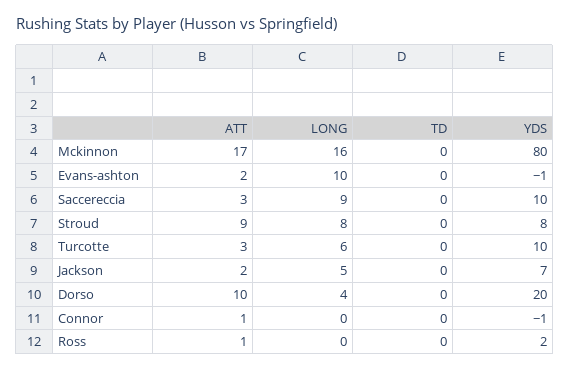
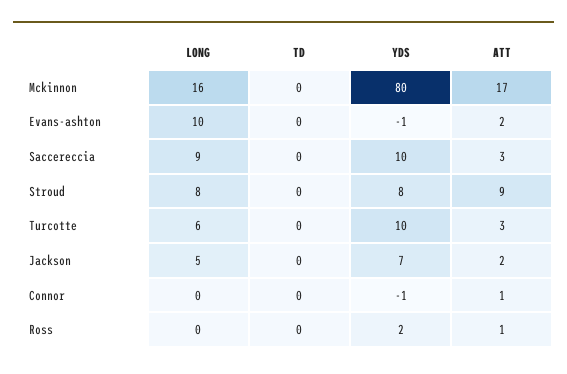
ATT, Dorso: 10 -> none
LONG, Dorso: 4 -> none
TD, Dorso: 0 -> none
YDS, Dorso: 20 -> none

